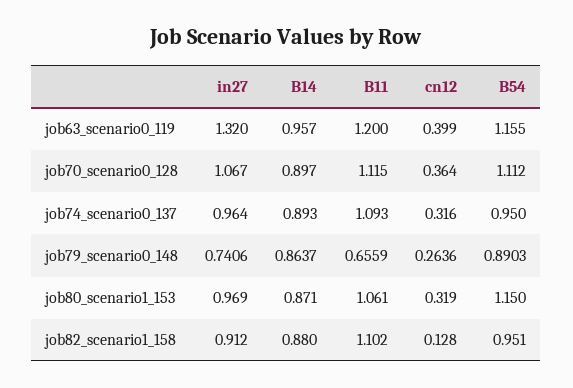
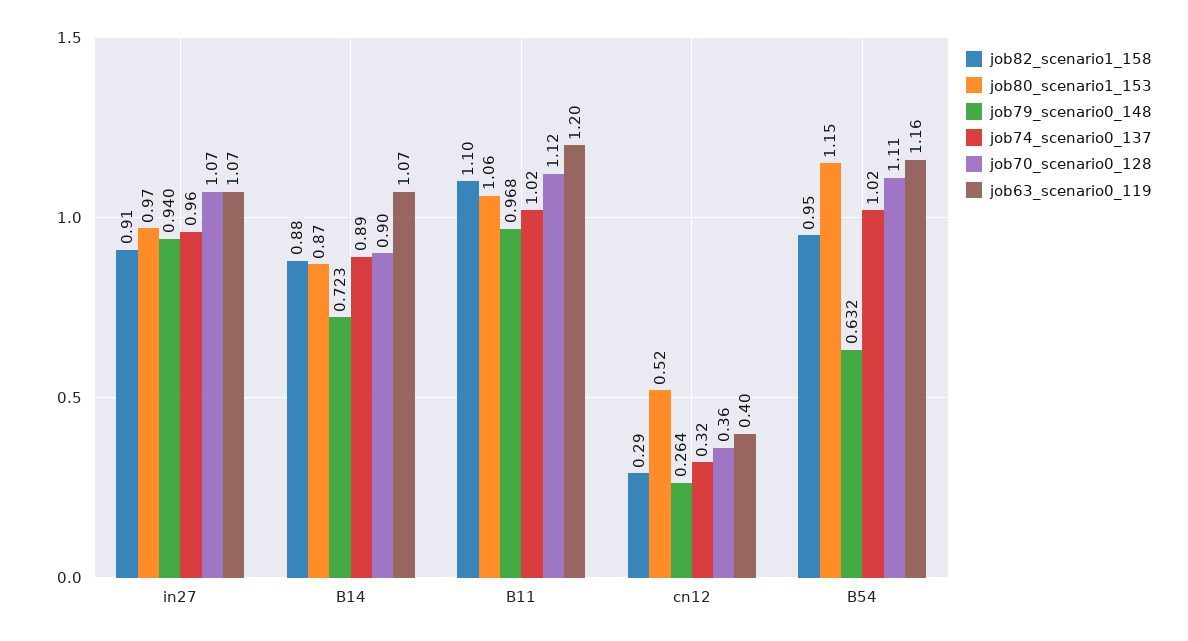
job63_scenario0_119, in27: 1.32 -> 1.07
job63_scenario0_119, B14: 0.957 -> 1.07
job74_scenario0_137, B11: 1.093 -> 1.02
job74_scenario0_137, B54: 0.95 -> 1.02
job79_scenario0_148, in27: 0.7406 -> 0.94
job79_scenario0_148, B14: 0.8637 -> 0.723
job79_scenario0_148, B11: 0.6559 -> 0.968
job79_scenario0_148, B54: 0.8903 -> 0.632
job80_scenario1_153, cn12: 0.319 -> 0.52
job82_scenario1_158, cn12: 0.128 -> 0.29

